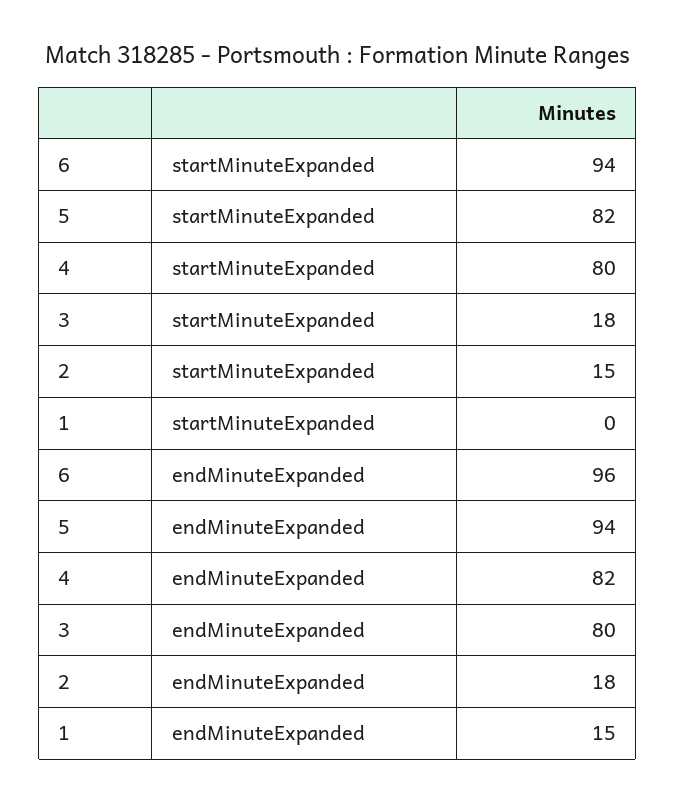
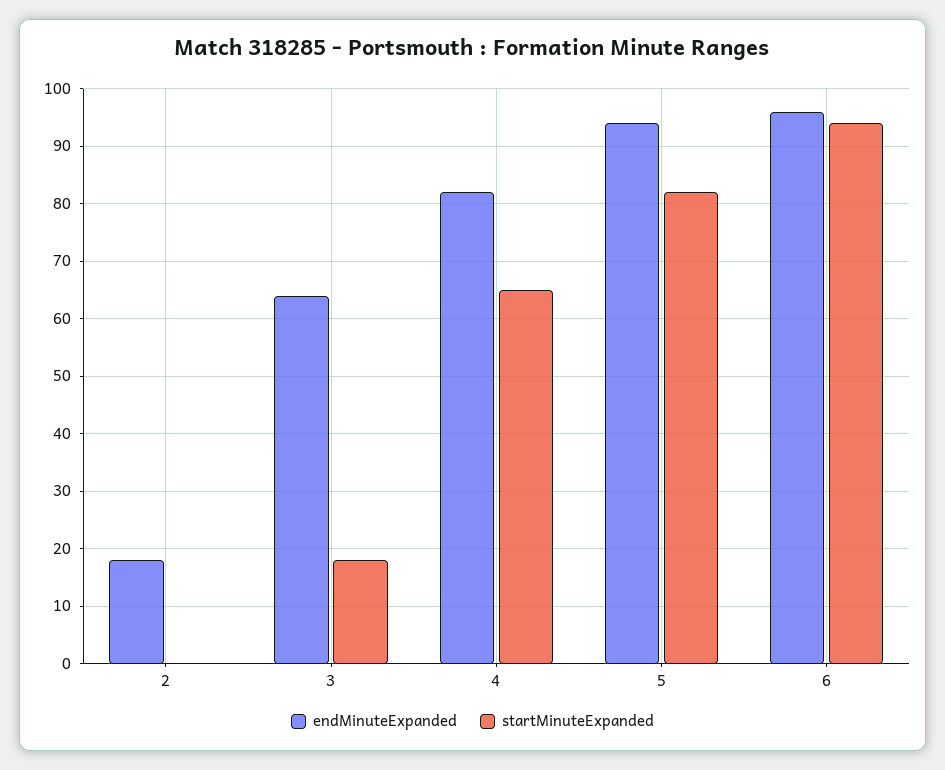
startMinuteExpanded, 4: 80 -> 65
startMinuteExpanded, 2: 15 -> 0
startMinuteExpanded, 1: 0 -> none
endMinuteExpanded, 3: 80 -> 65
endMinuteExpanded, 1: 15 -> none

